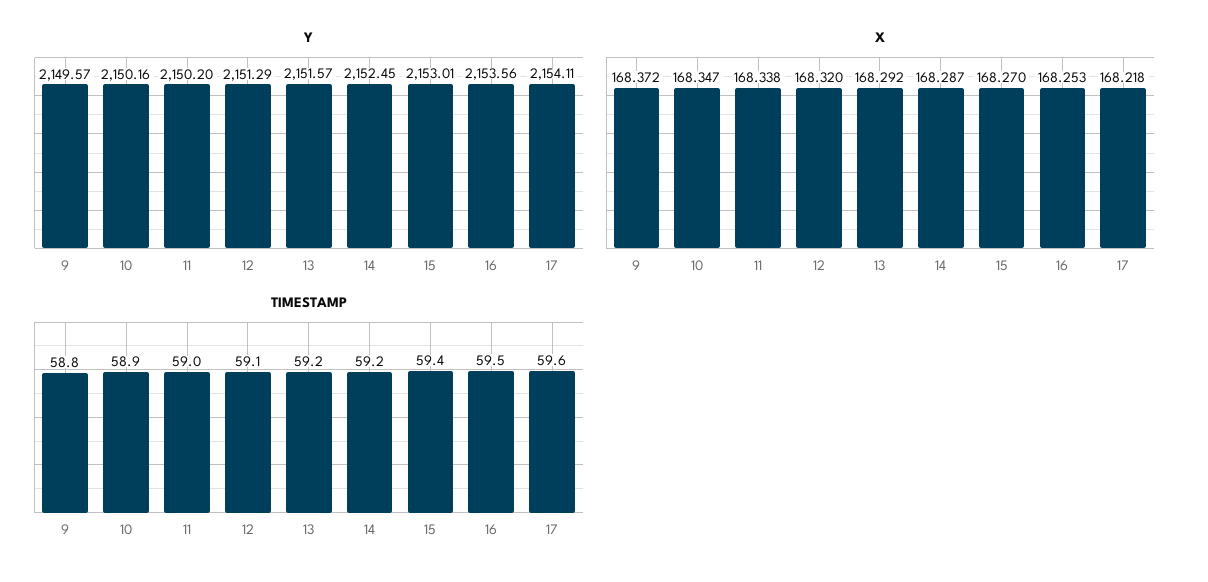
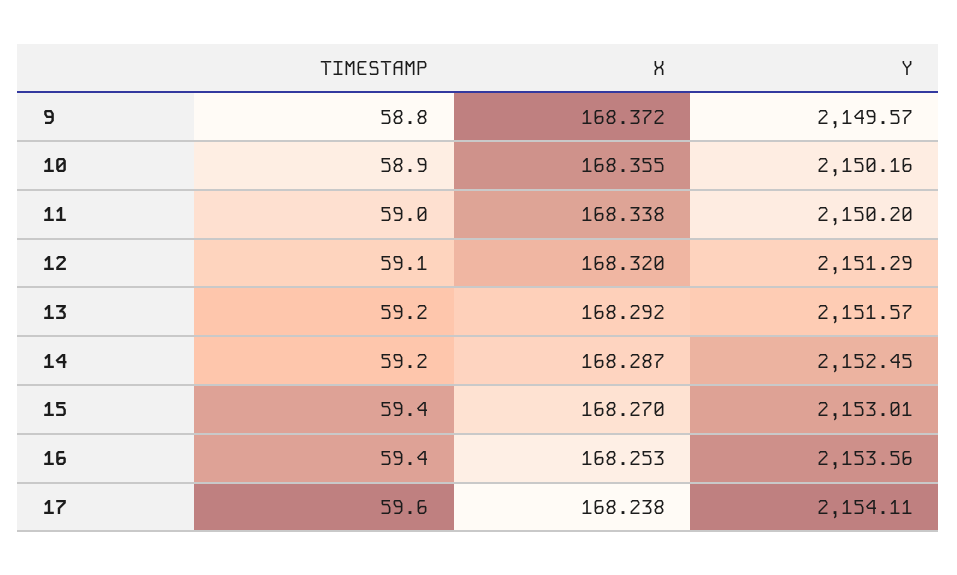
X, 10: 168.347 -> 168.355
X, 17: 168.218 -> 168.238
TIMESTAMP, 16: 59.5 -> 59.4

